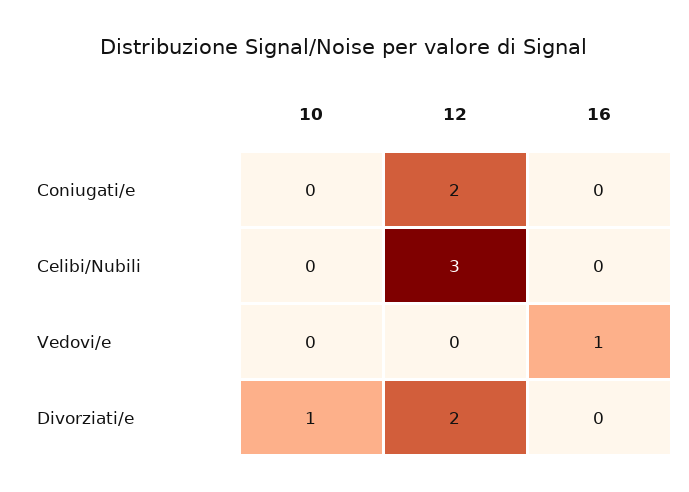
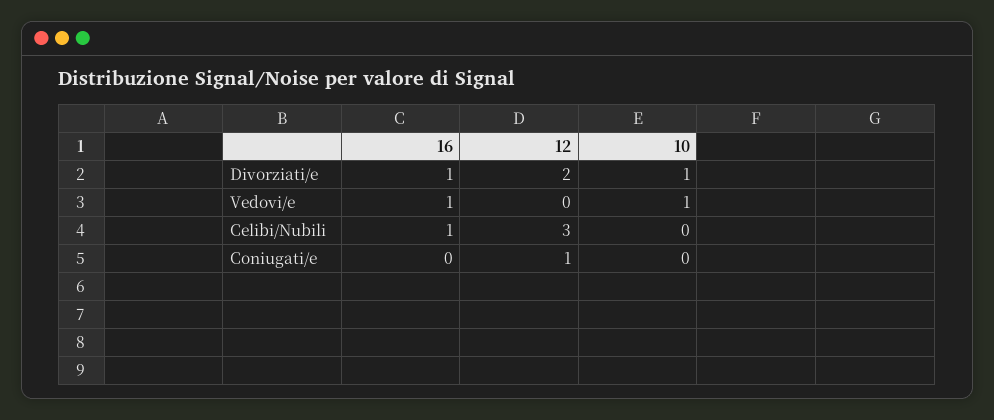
12, Coniugati/e: 2 -> 1
16, Celibi/Nubili: 0 -> 1
10, Vedovi/e: 0 -> 1
16, Divorziati/e: 0 -> 1

